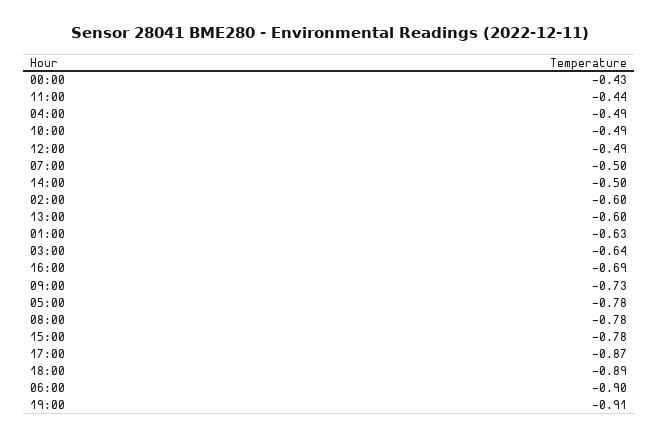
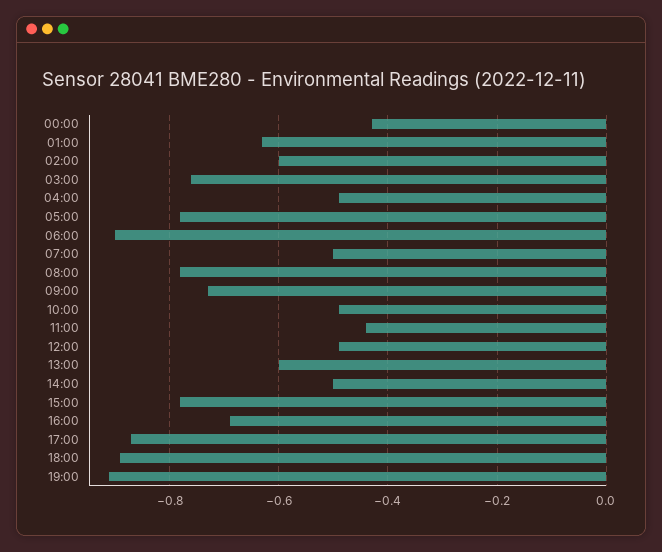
03:00: -0.64 -> -0.75

